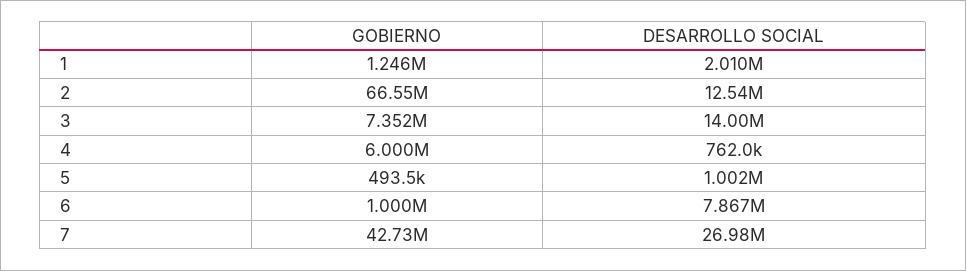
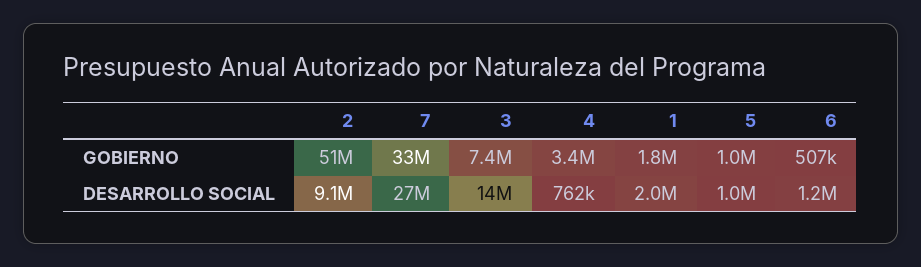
GOBIERNO, 1: 1246000 -> 1800000
GOBIERNO, 2: 66550000 -> 51000000
DESARROLLO SOCIAL, 2: 12540000 -> 9100000
GOBIERNO, 4: 6000000 -> 3400000
GOBIERNO, 5: 493500 -> 1000000
GOBIERNO, 6: 1000000 -> 507000
DESARROLLO SOCIAL, 6: 7867000 -> 1200000
GOBIERNO, 7: 42730000 -> 33000000

